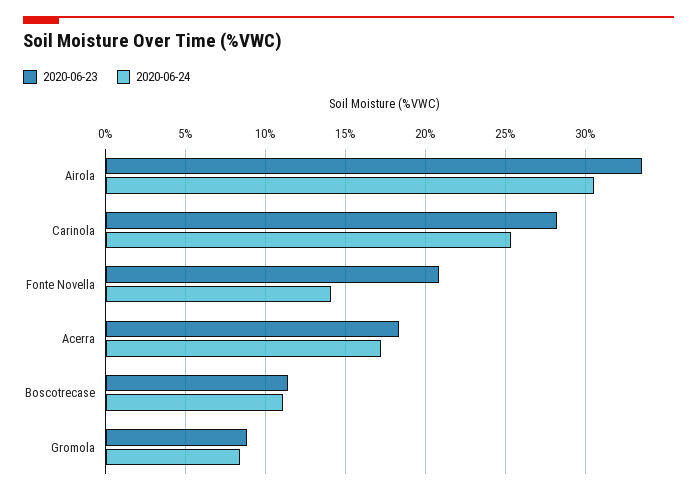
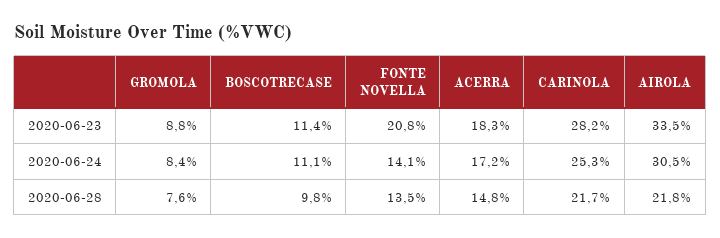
2020-06-28, Gromola: none -> 7.6
2020-06-28, Boscotrecase: none -> 9.8
2020-06-28, Fonte Novella: none -> 13.5
2020-06-28, Acerra: none -> 14.8
2020-06-28, Carinola: none -> 21.7
2020-06-28, Airola: none -> 21.8

